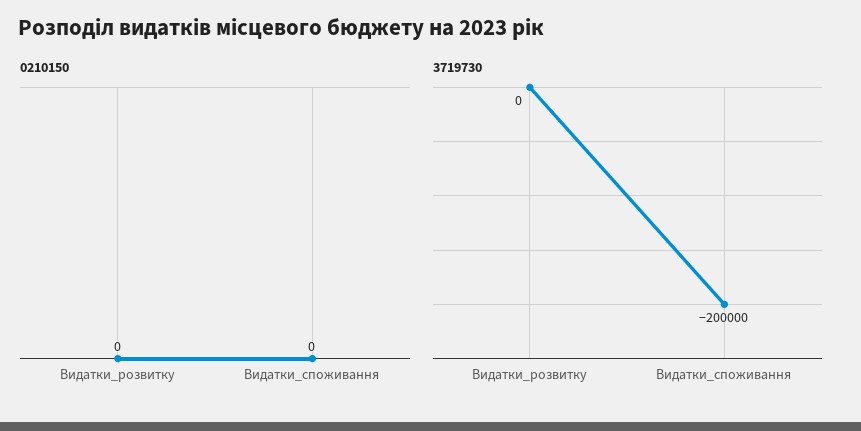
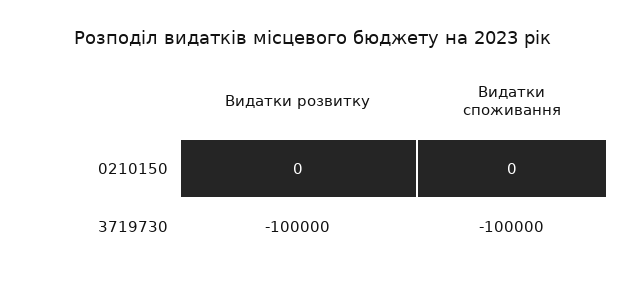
3719730, Видатки_розвитку: 0 -> -100000
3719730, Видатки_споживання: -200000 -> -100000

